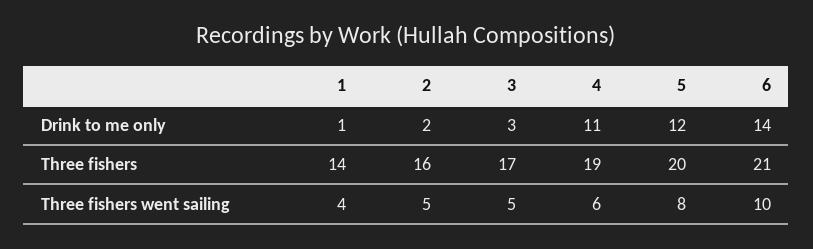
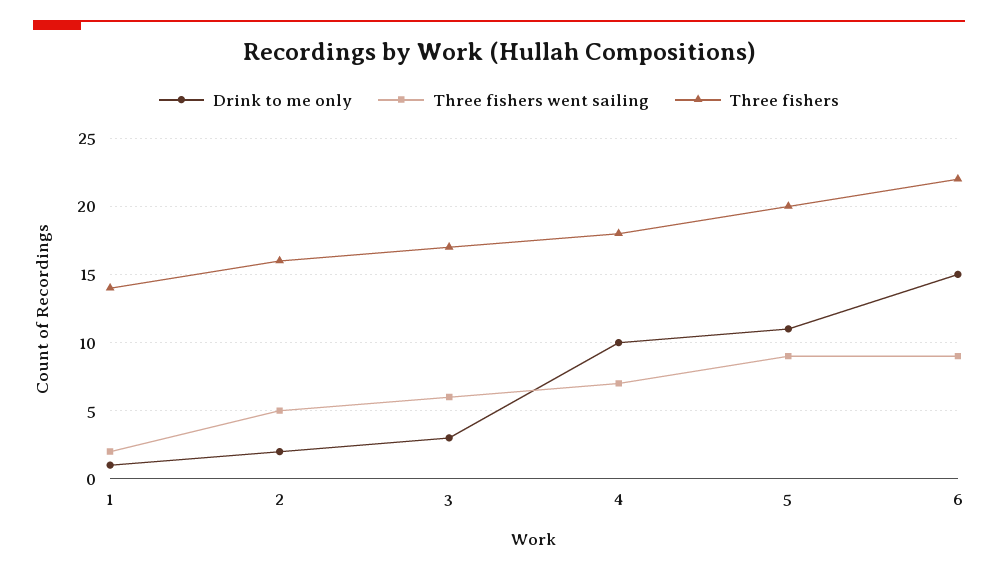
Drink to me only, 4: 11 -> 10
Drink to me only, 5: 12 -> 11
Drink to me only, 6: 14 -> 15
Three fishers, 4: 19 -> 18
Three fishers, 6: 21 -> 22
Three fishers went sailing, 1: 4 -> 2
Three fishers went sailing, 3: 5 -> 6
Three fishers went sailing, 4: 6 -> 7
Three fishers went sailing, 5: 8 -> 9
Three fishers went sailing, 6: 10 -> 9

